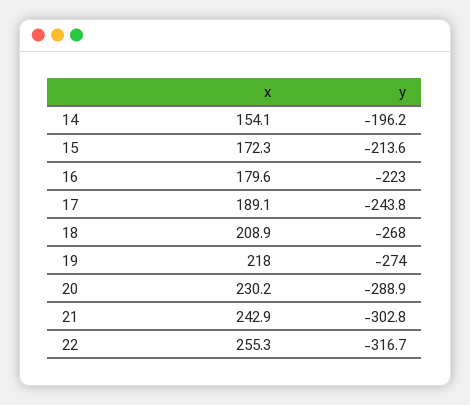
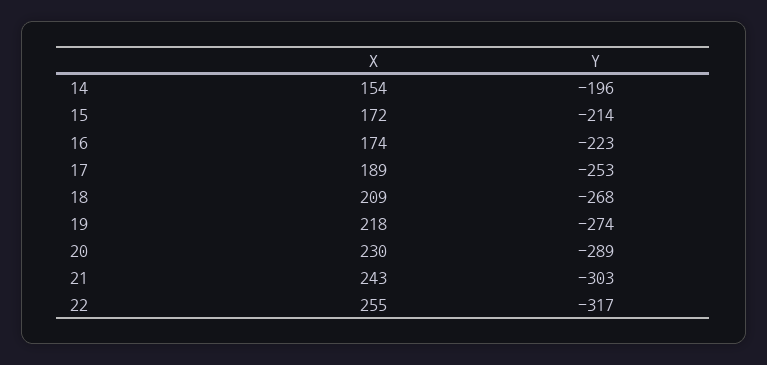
x, 16: 179.6 -> 174
y, 17: -243.8 -> -253

